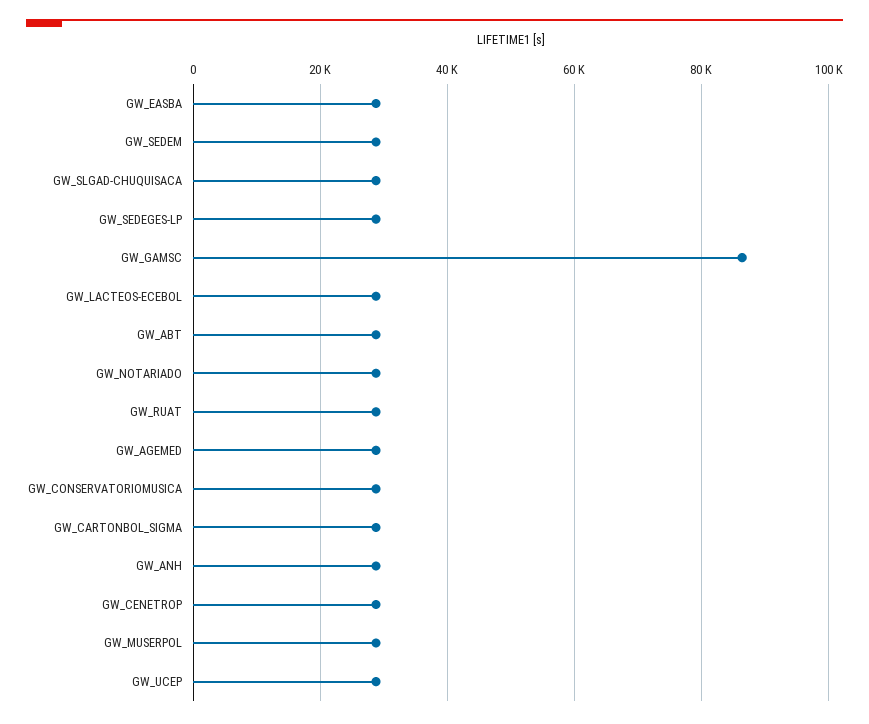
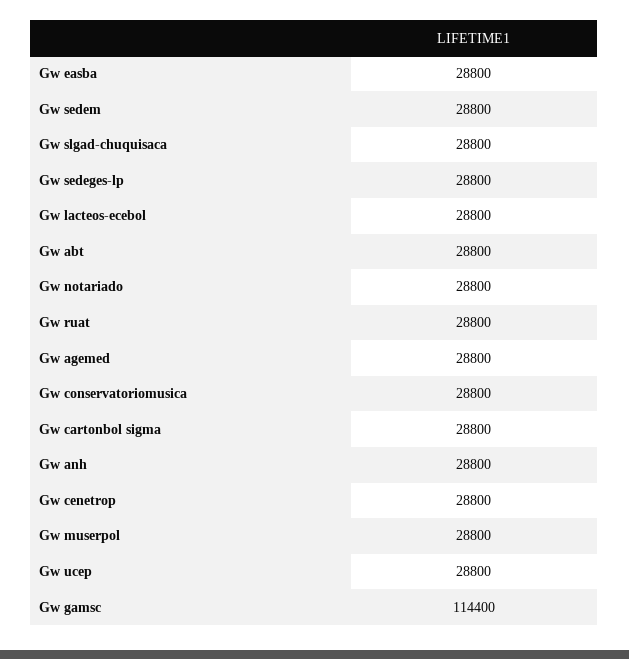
GW_GAMSC: 86000 -> 114400

